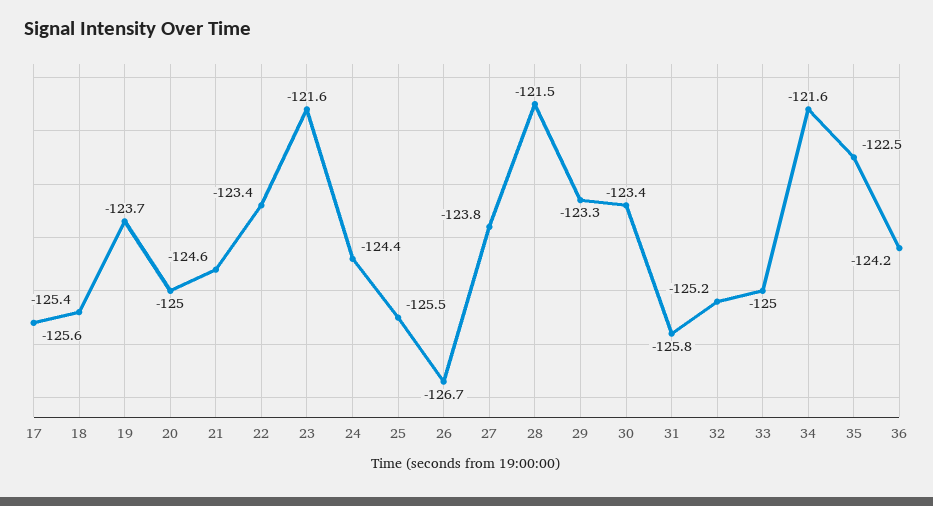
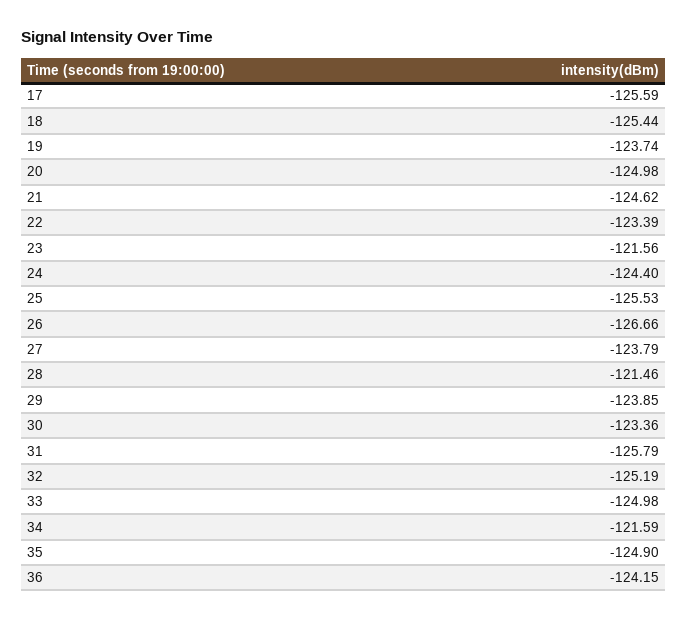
29: -123.3 -> -123.85
35: -122.5 -> -124.9

